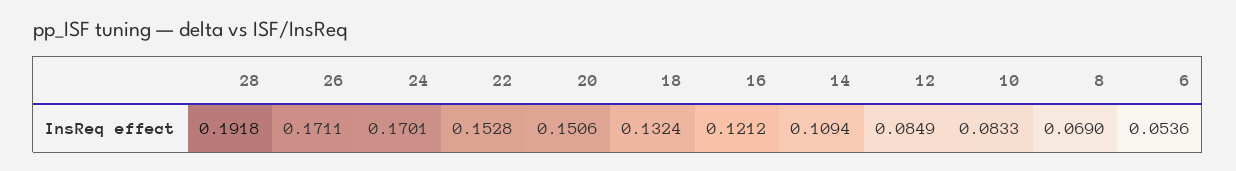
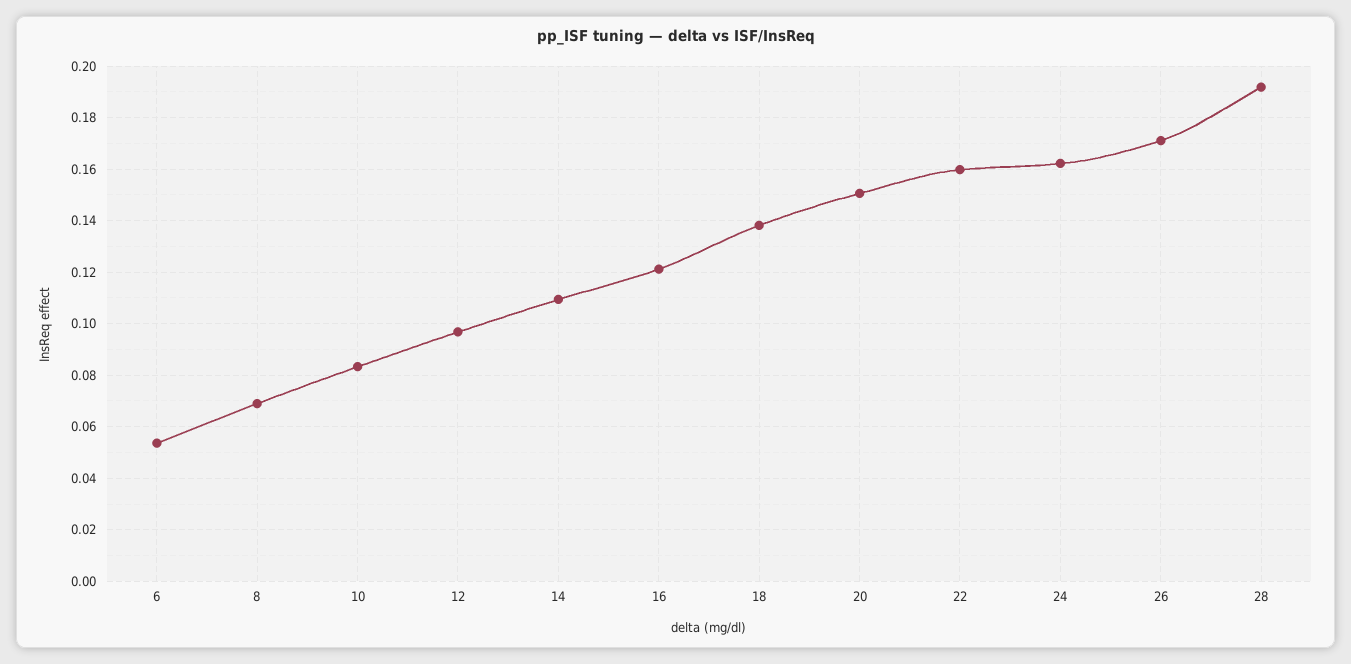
24: 0.1701 -> 0.1625
22: 0.1528 -> 0.16
18: 0.1324 -> 0.1375
12: 0.0849 -> 0.0975

